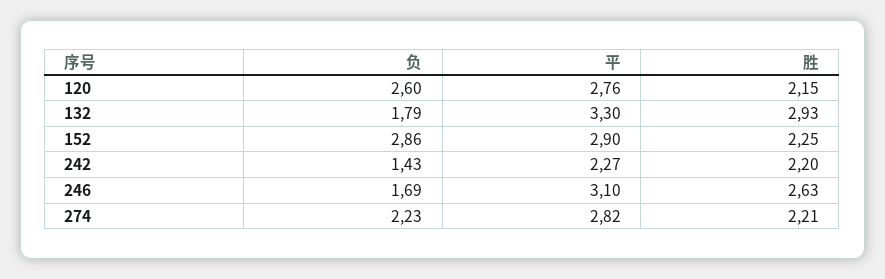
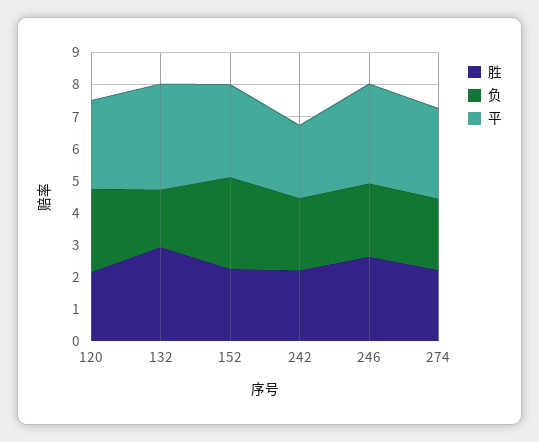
负, 242: 1.43 -> 2.25
负, 246: 1.69 -> 2.25

